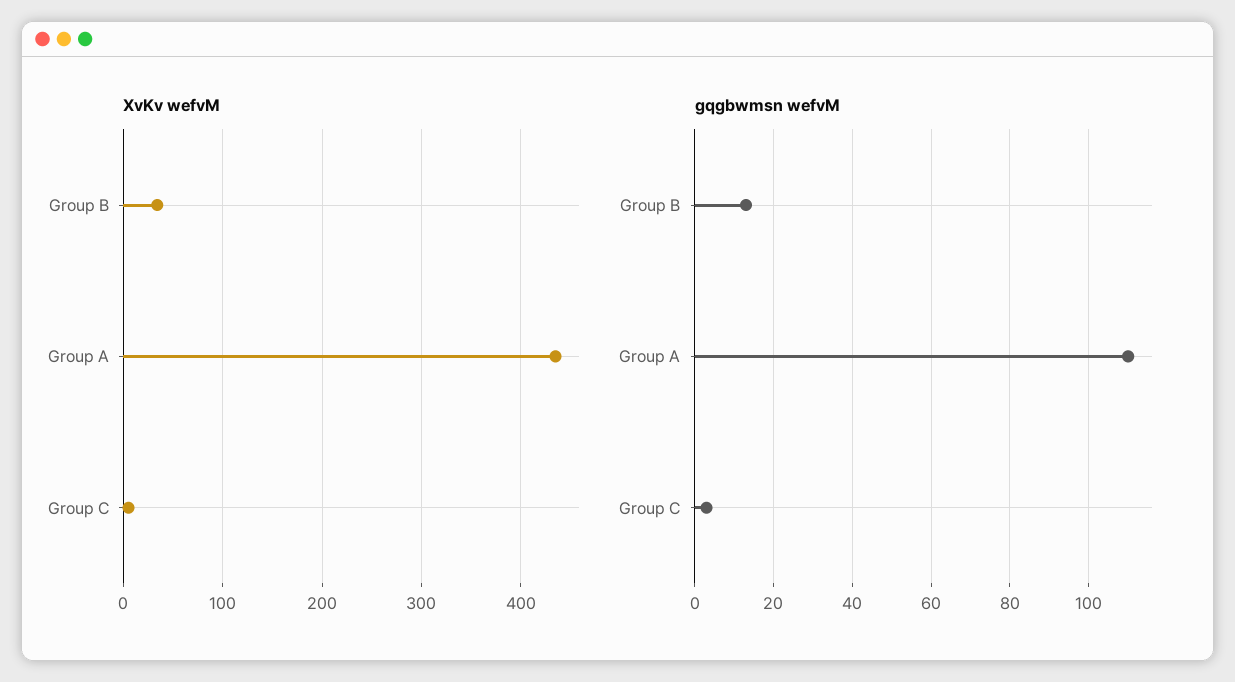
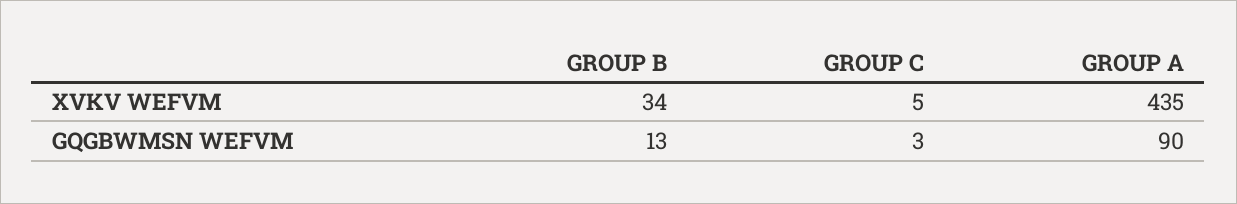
gqgbwmsn wefvM, Group A: 110 -> 90

